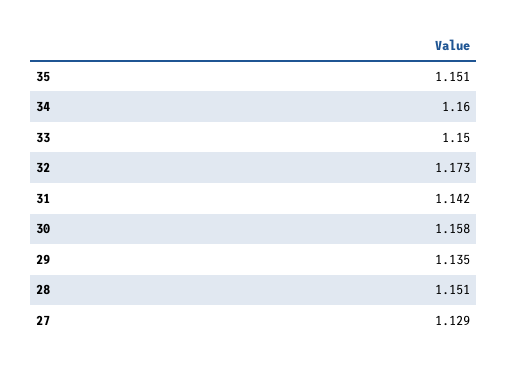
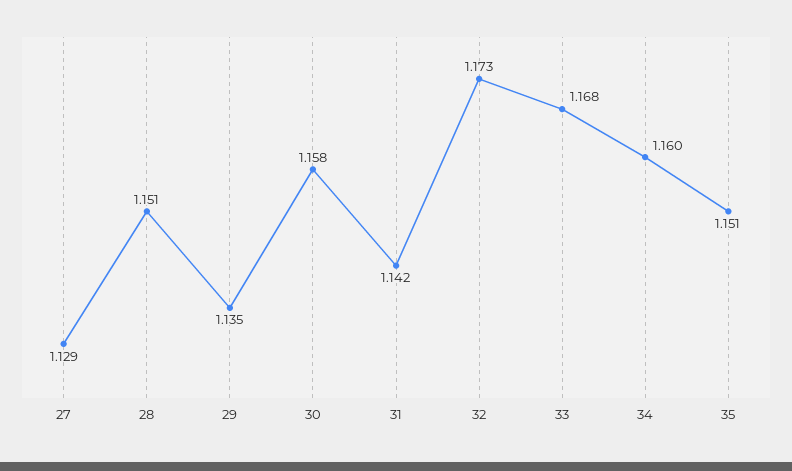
33: 1.15 -> 1.168

